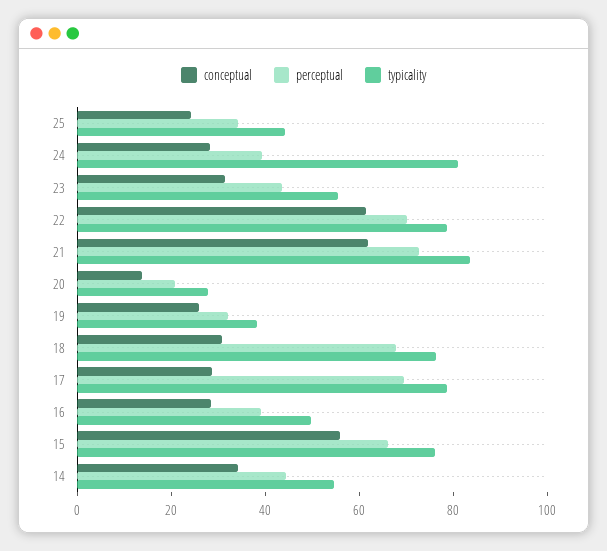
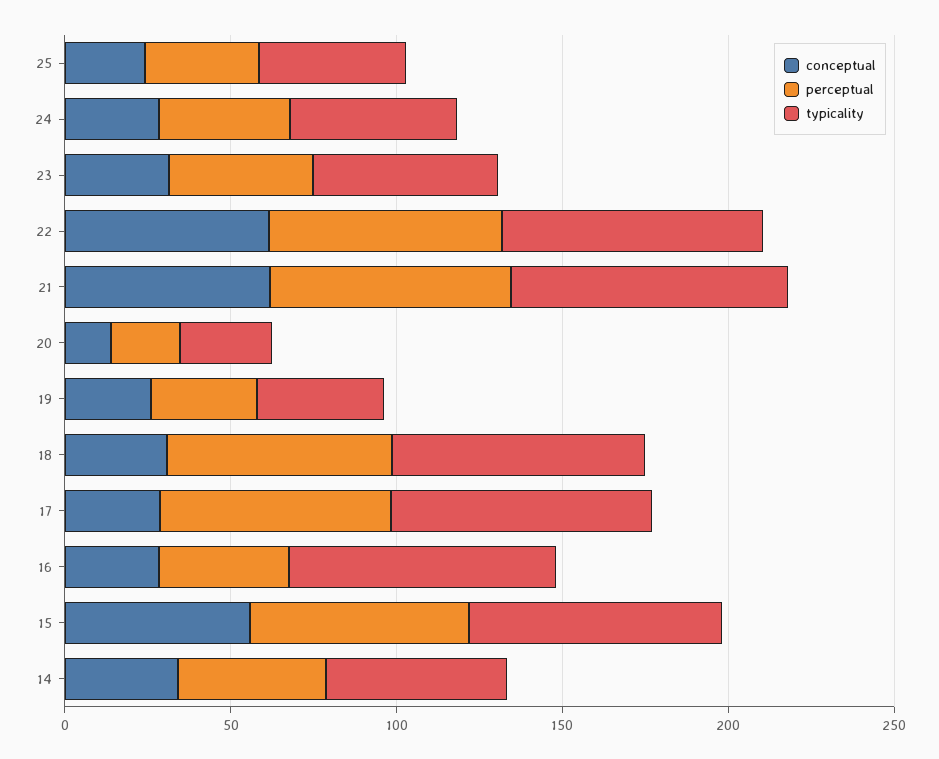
typicality, 24: 80 -> 50
typicality, 16: 50 -> 80

